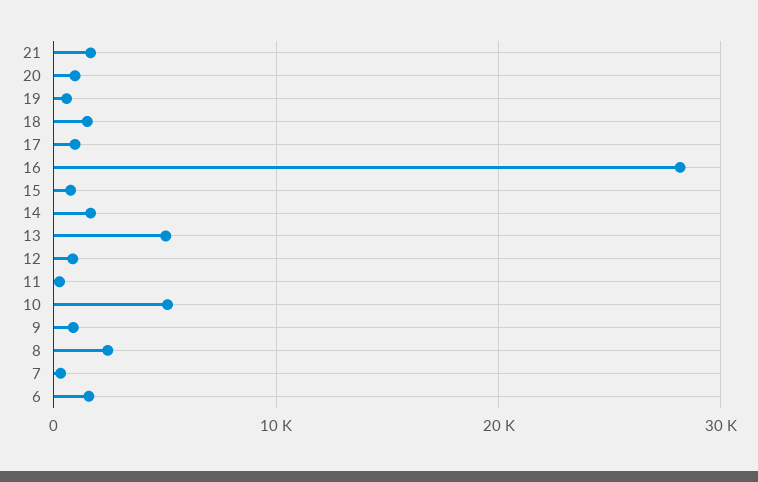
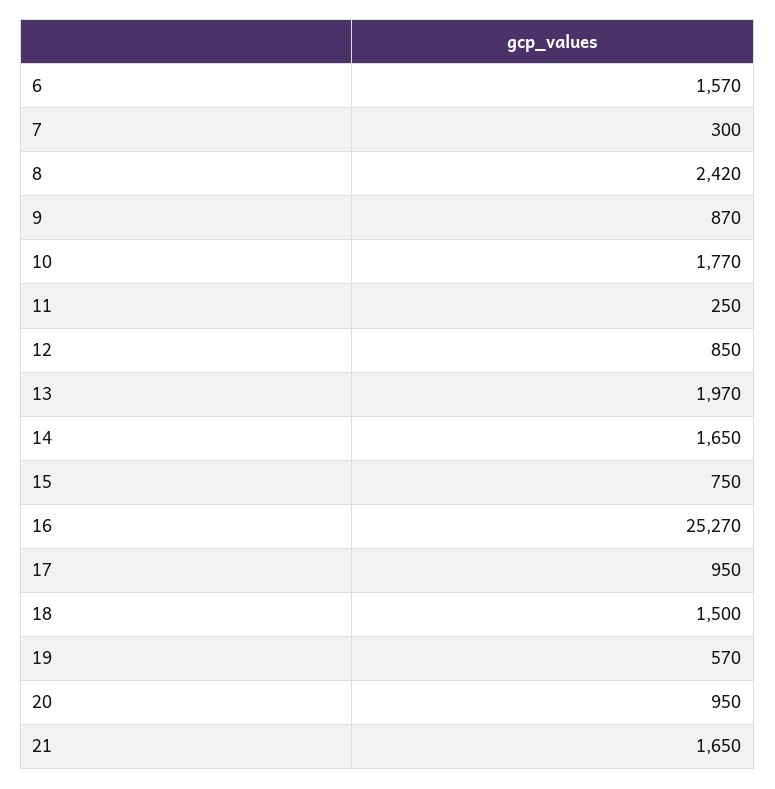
16: 28000 -> 25270
13: 5000 -> 1970
10: 5000 -> 1770

